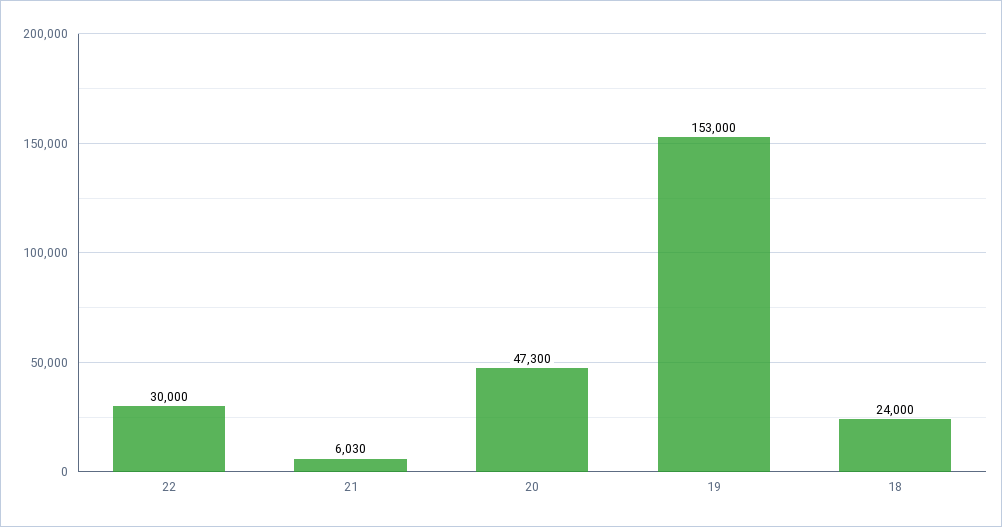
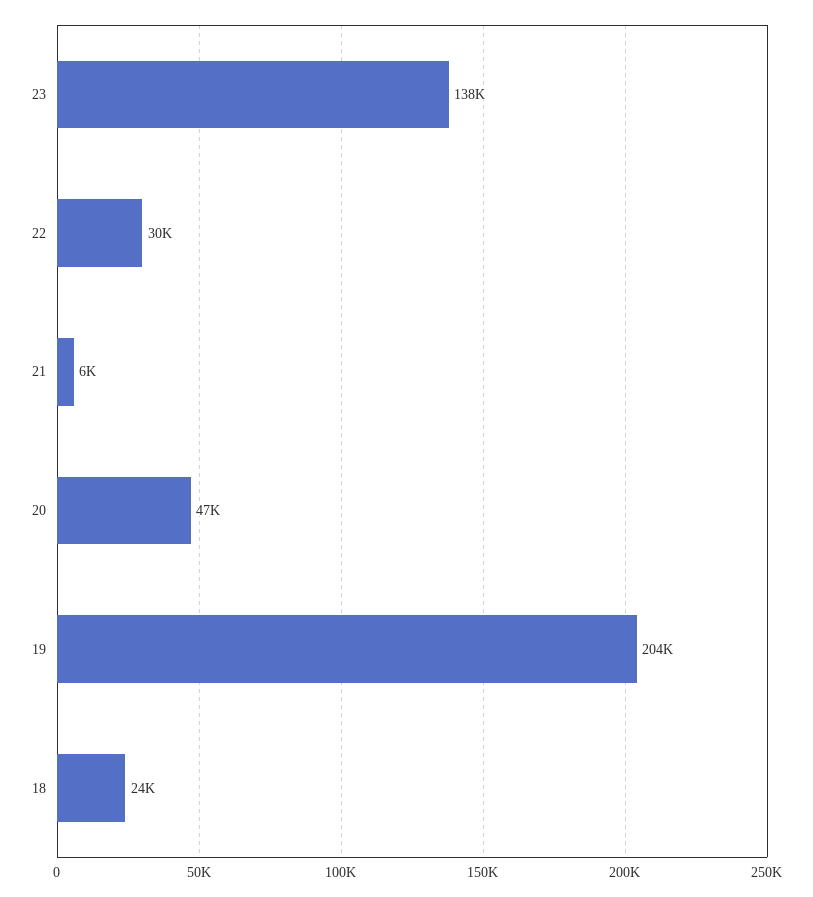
19: 153000 -> 204000
23: none -> 138000

